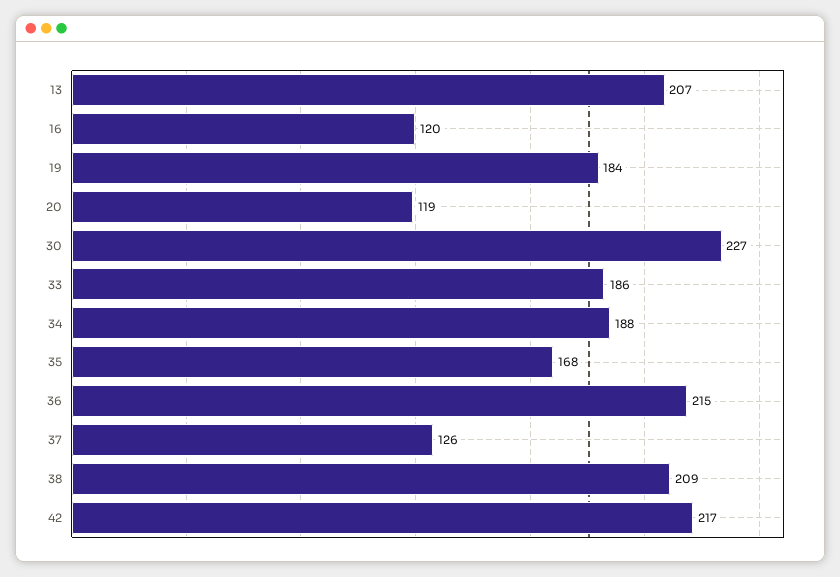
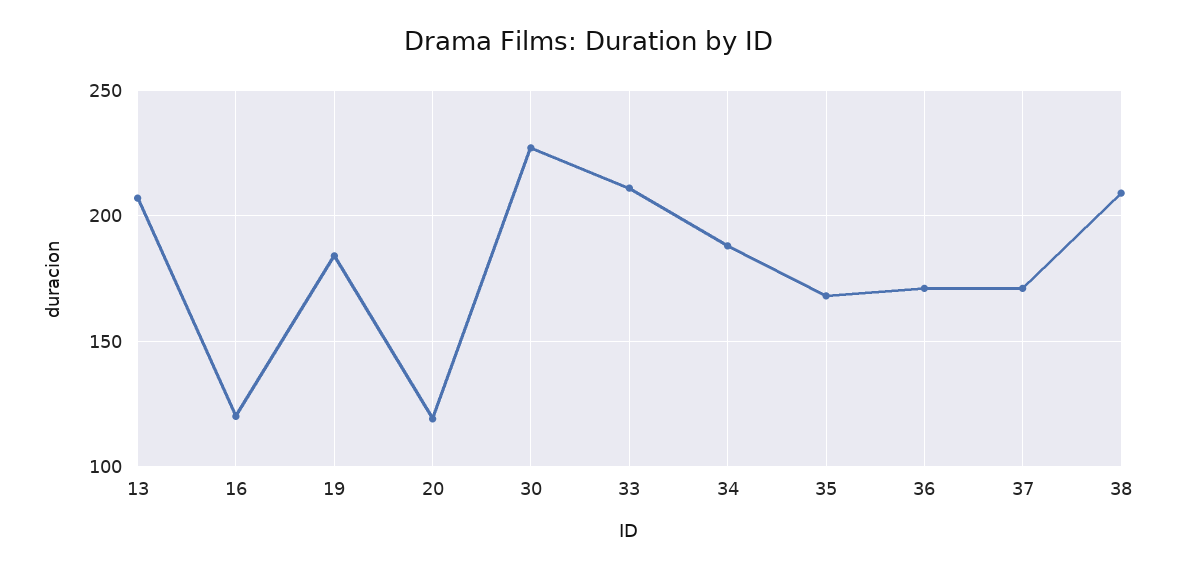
33: 186 -> 210
36: 215 -> 170
37: 126 -> 170
42: 217 -> none

